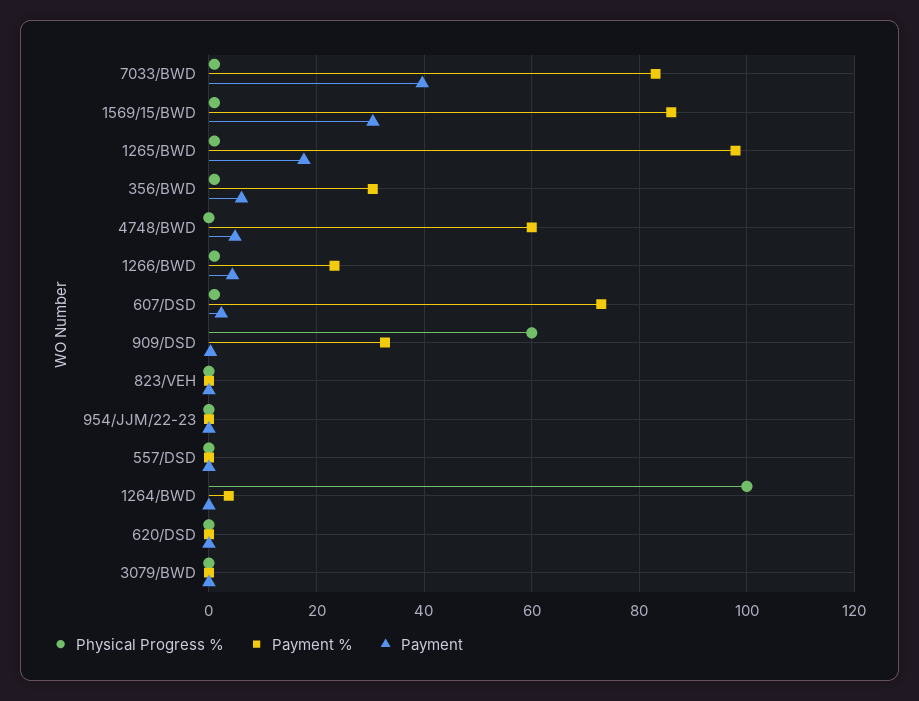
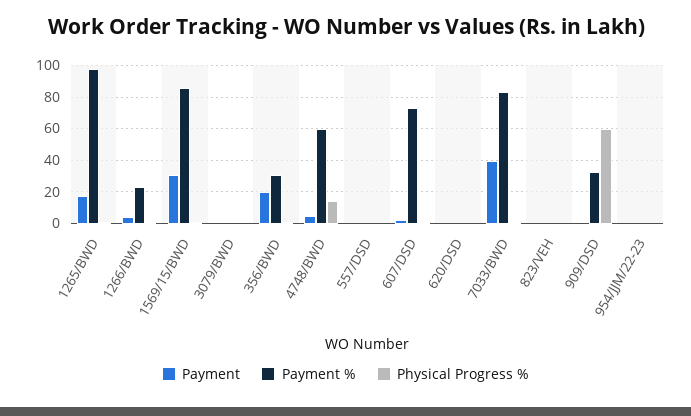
Payment, 356/BWD: 6 -> 20
Physical Progress %, 4748/BWD: 0 -> 15
Physical Progress %, 1264/BWD: 100 -> none
Payment %, 1264/BWD: 4 -> none
Payment, 1264/BWD: 0 -> none

